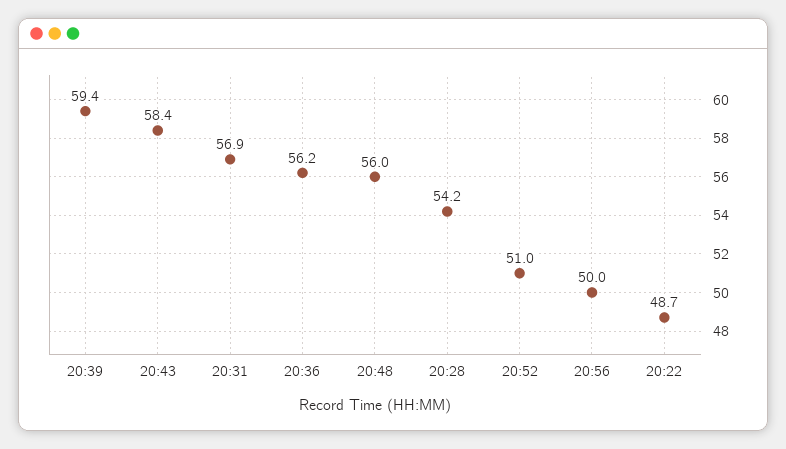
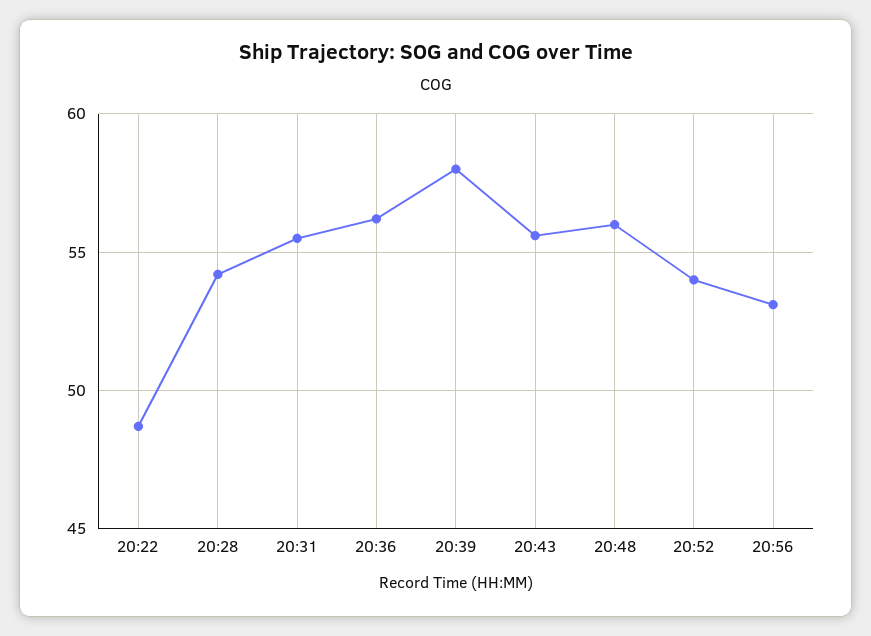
20:39: 59.4 -> 58
20:43: 58.4 -> 55.5
20:31: 56.9 -> 55.5
20:52: 51 -> 54
20:56: 50 -> 53

